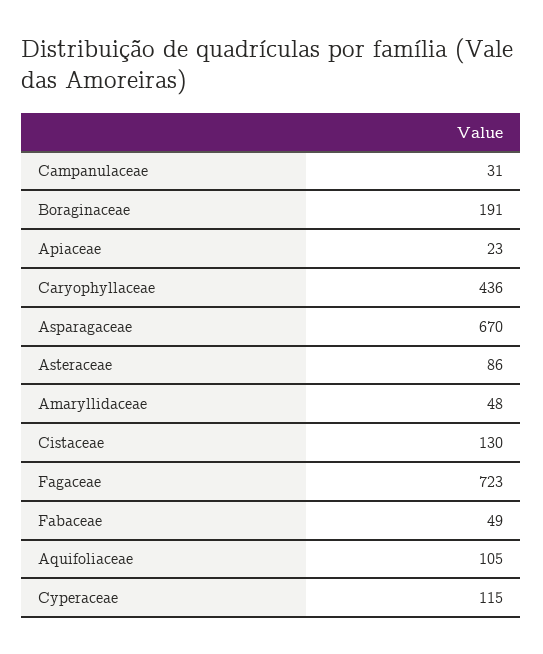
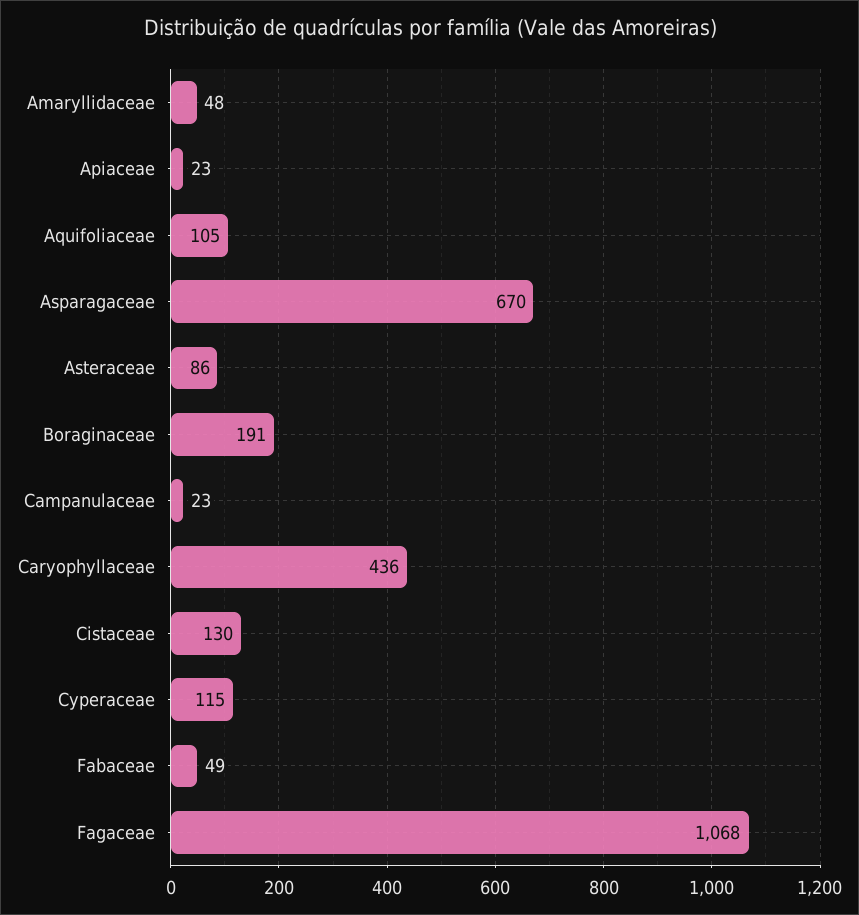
Campanulaceae: 31 -> 23
Fagaceae: 723 -> 1068

